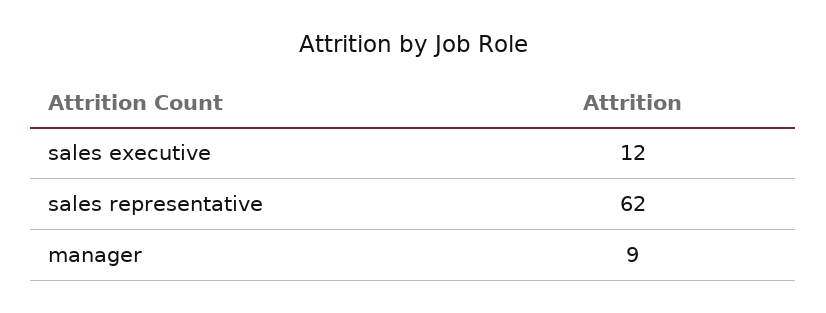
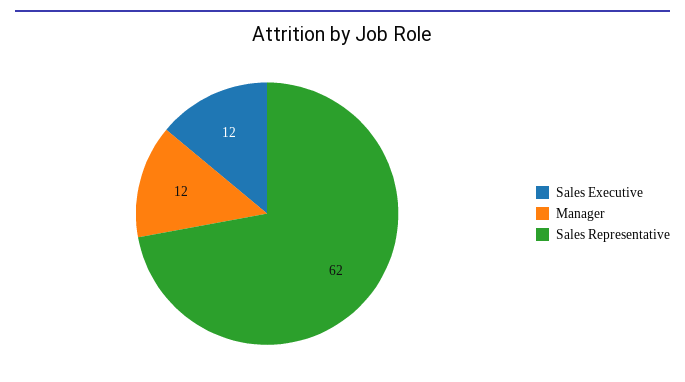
manager: 9 -> 12

